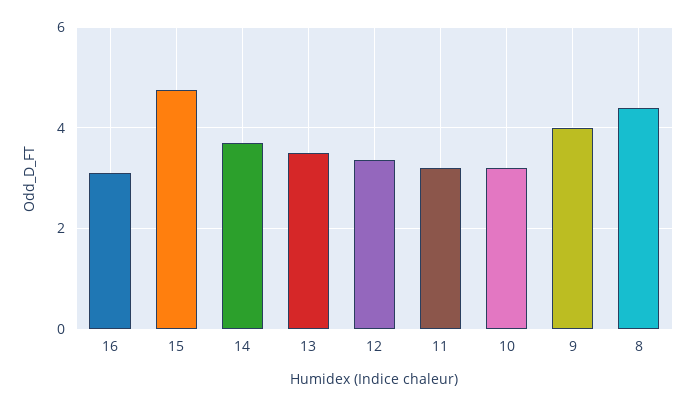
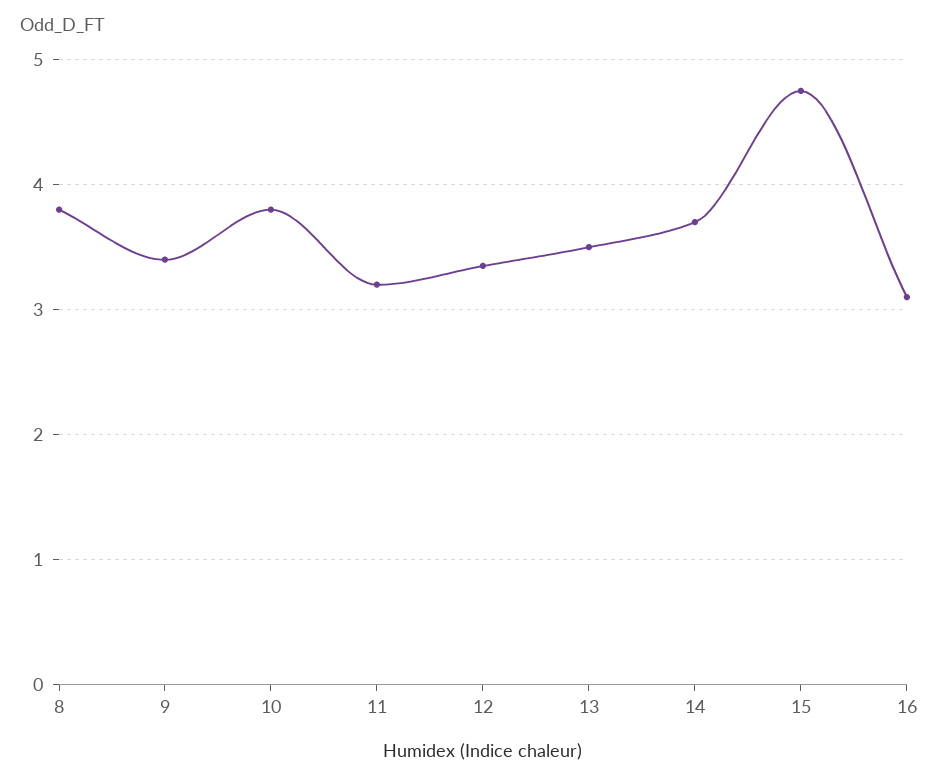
10: 3.2 -> 3.8
9: 4 -> 3.4
8: 4.4 -> 3.8

